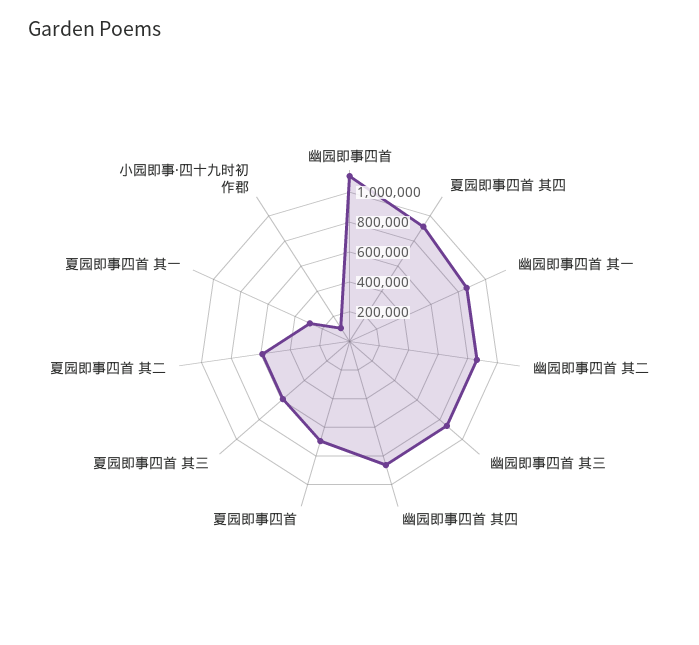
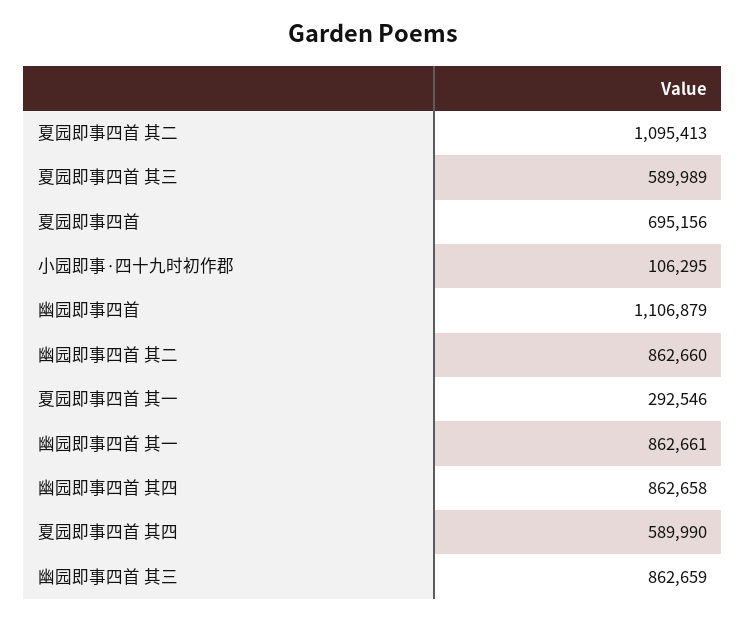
夏园即事四首 其四: 900000 -> 589990
夏园即事四首 其二: 600000 -> 1095413

